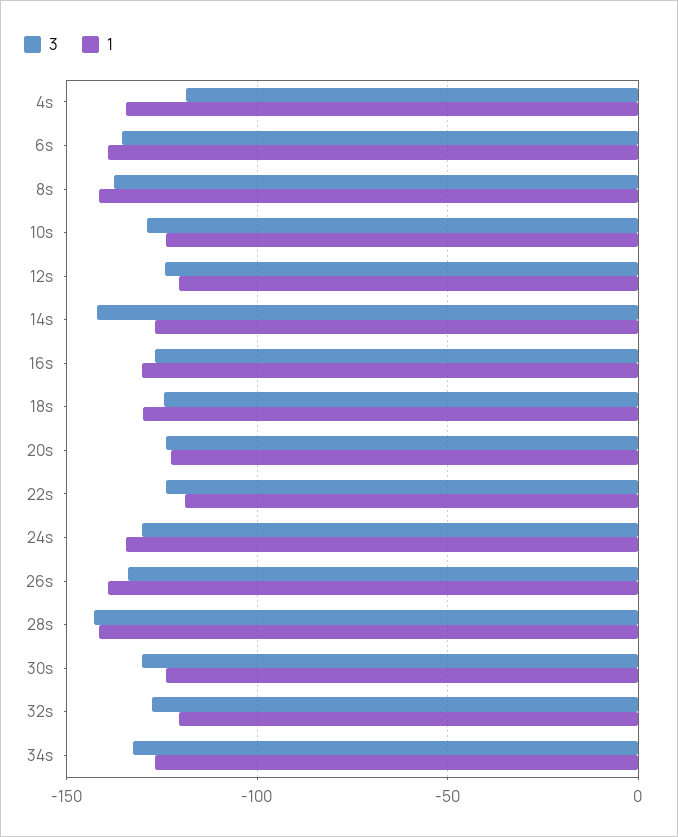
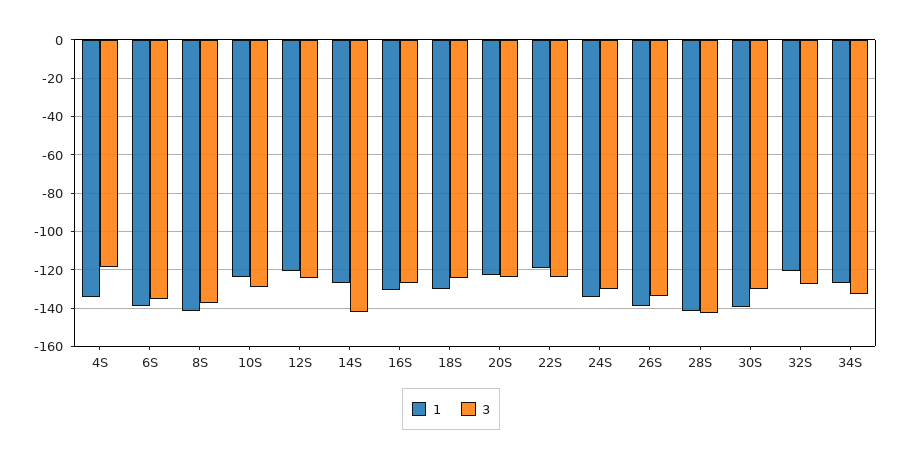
1, 30s: -125 -> -140

